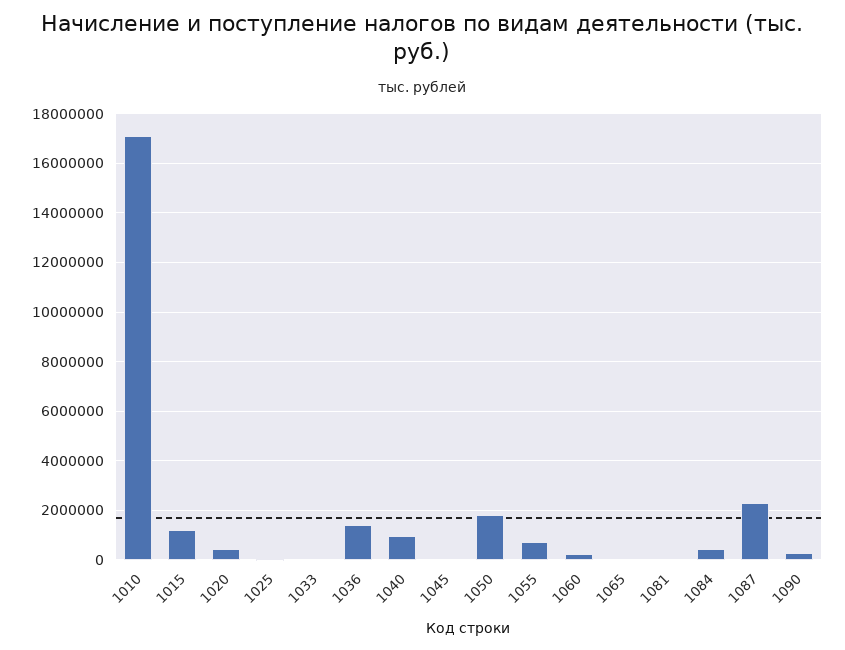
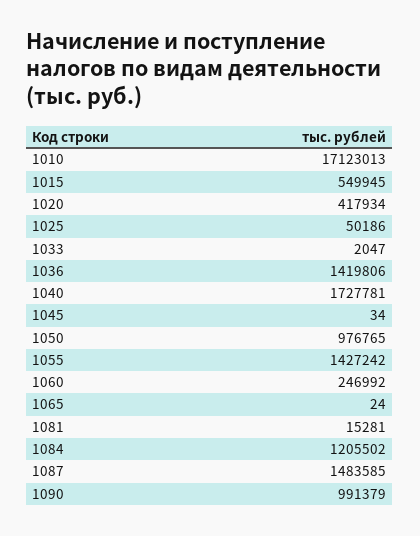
1015: 1250000 -> 549945
1040: 1000000 -> 1727781
1050: 1750000 -> 976765
1055: 750000 -> 1427242
1084: 500000 -> 1205502
1087: 2250000 -> 1483585
1090: 250000 -> 991379

